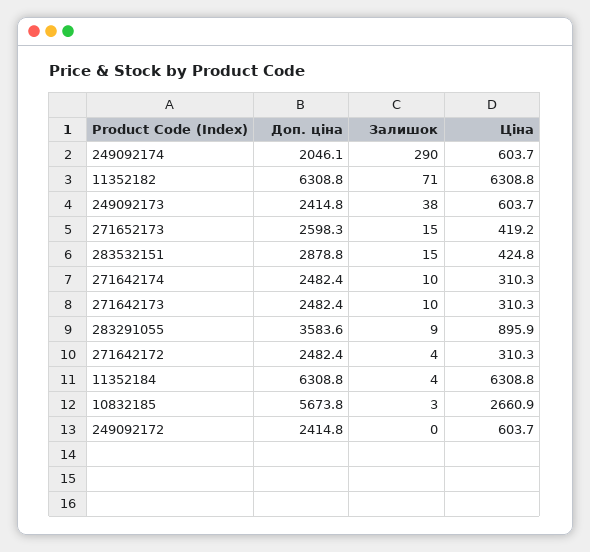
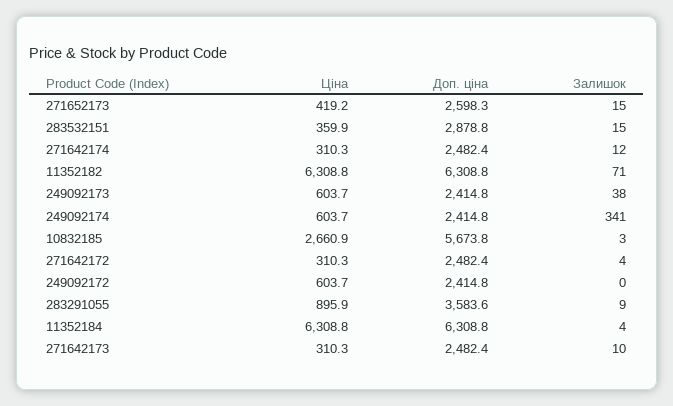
Доп. ціна, 249092174: 2046.1 -> 2414.8
Залишок, 249092174: 290 -> 341
Ціна, 283532151: 424.8 -> 359.9
Залишок, 271642174: 10 -> 12

